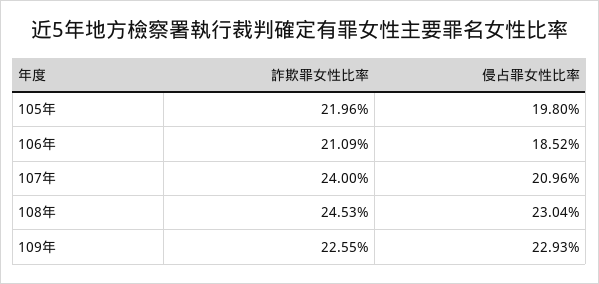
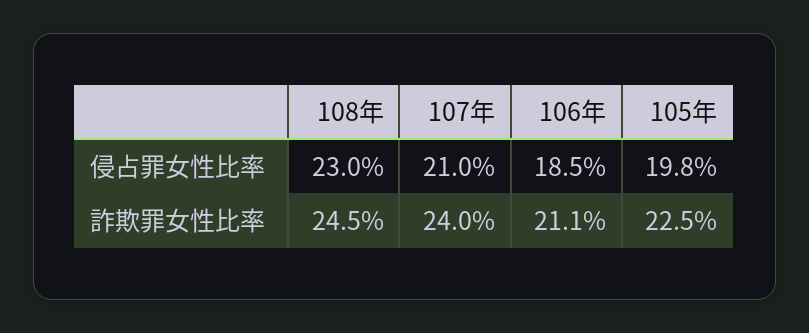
詐欺罪女性比率, 105年: 21.96 -> 22.5
詐欺罪女性比率, 109年: 22.55 -> none
侵占罪女性比率, 109年: 22.93 -> none

